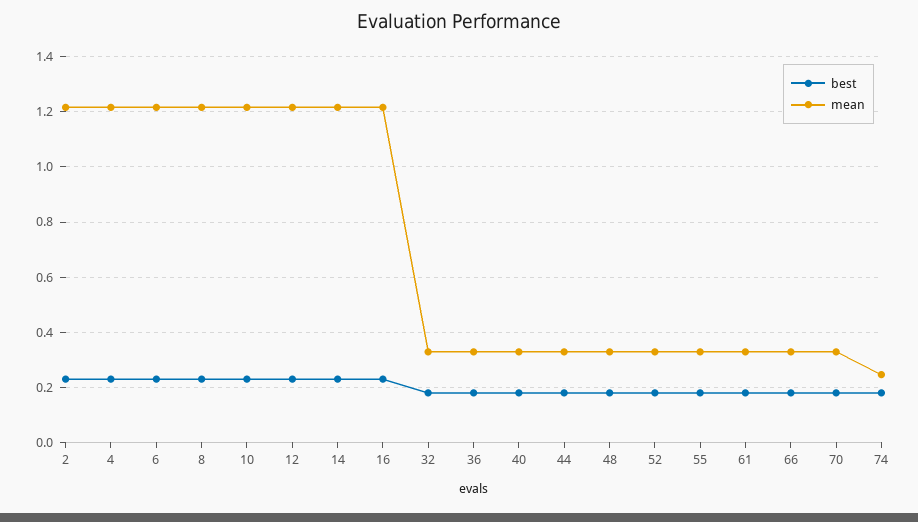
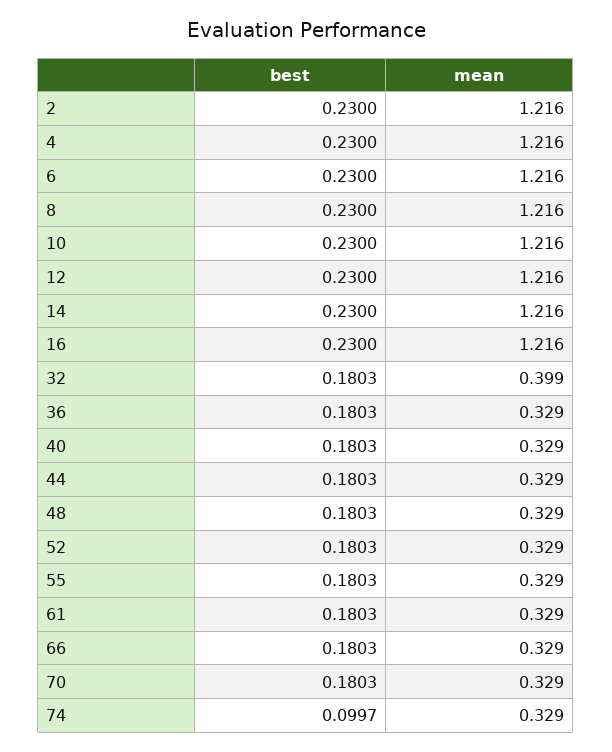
mean, 32: 0.325 -> 0.399
best, 74: 0.175 -> 0.0997
mean, 74: 0.25 -> 0.329

